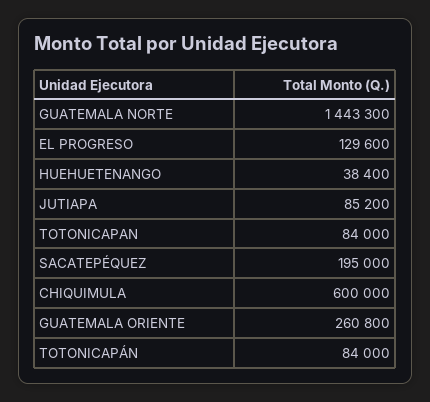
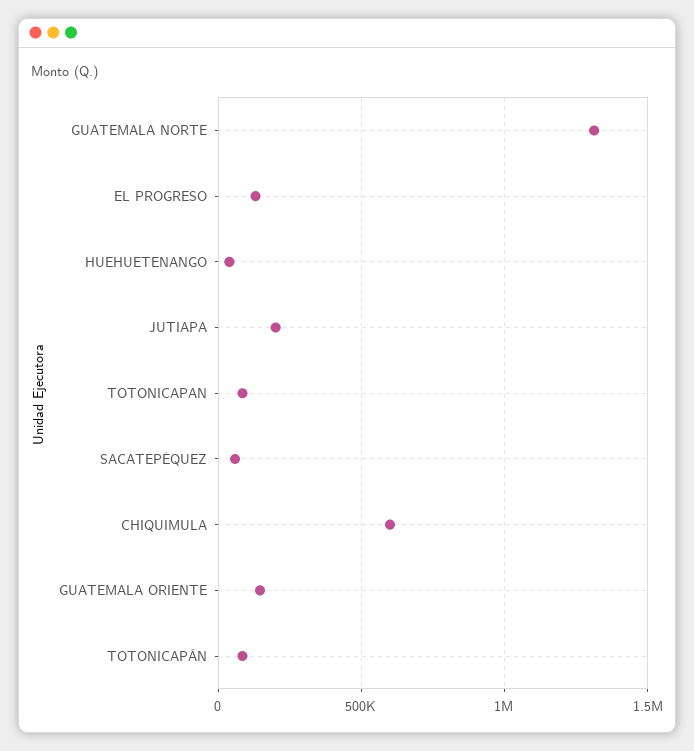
GUATEMALA NORTE: 1443300 -> 1300000
JUTIAPA: 85200 -> 200000
SACATEPÉQUEZ: 195000 -> 50000
GUATEMALA ORIENTE: 260800 -> 150000

